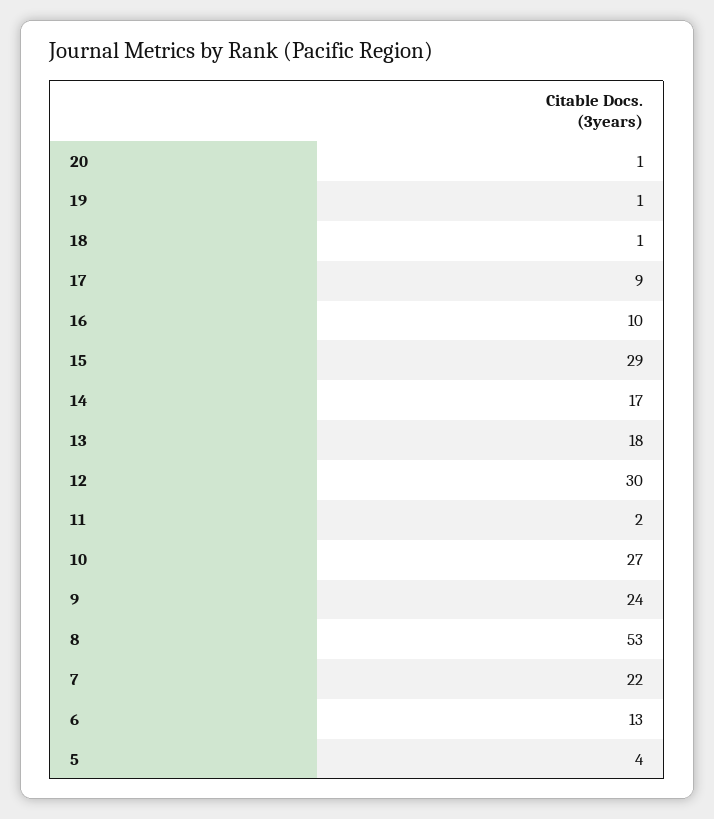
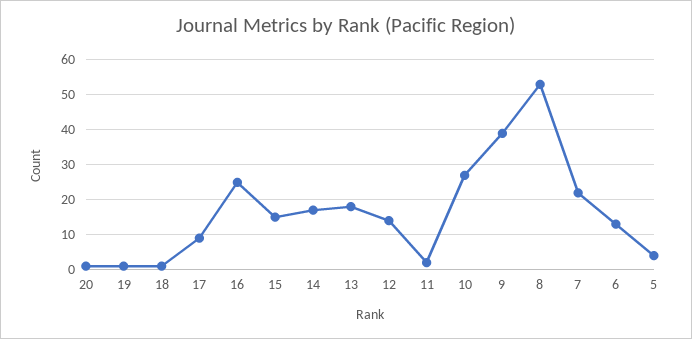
16: 10 -> 25
15: 29 -> 15
12: 30 -> 15
9: 24 -> 40

